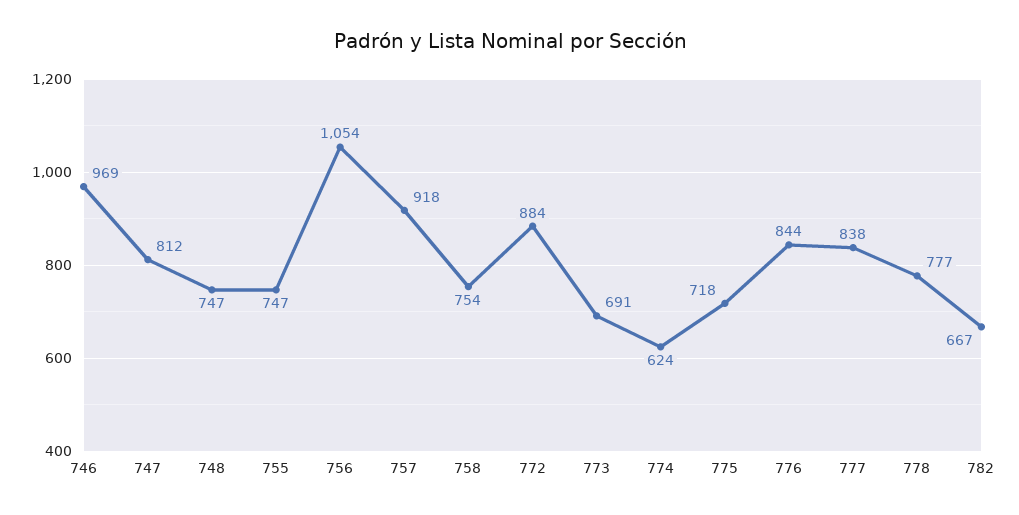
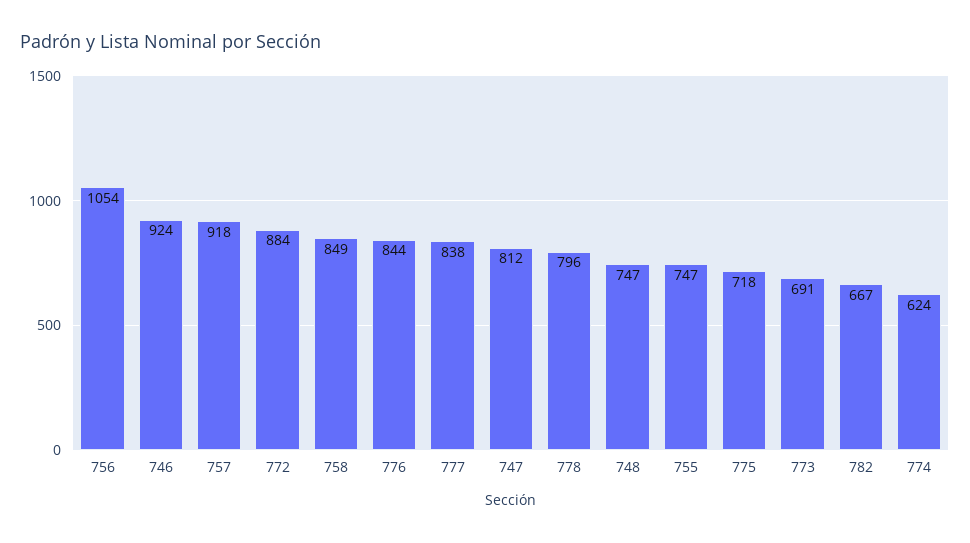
746: 969 -> 924
758: 754 -> 849
778: 777 -> 796

